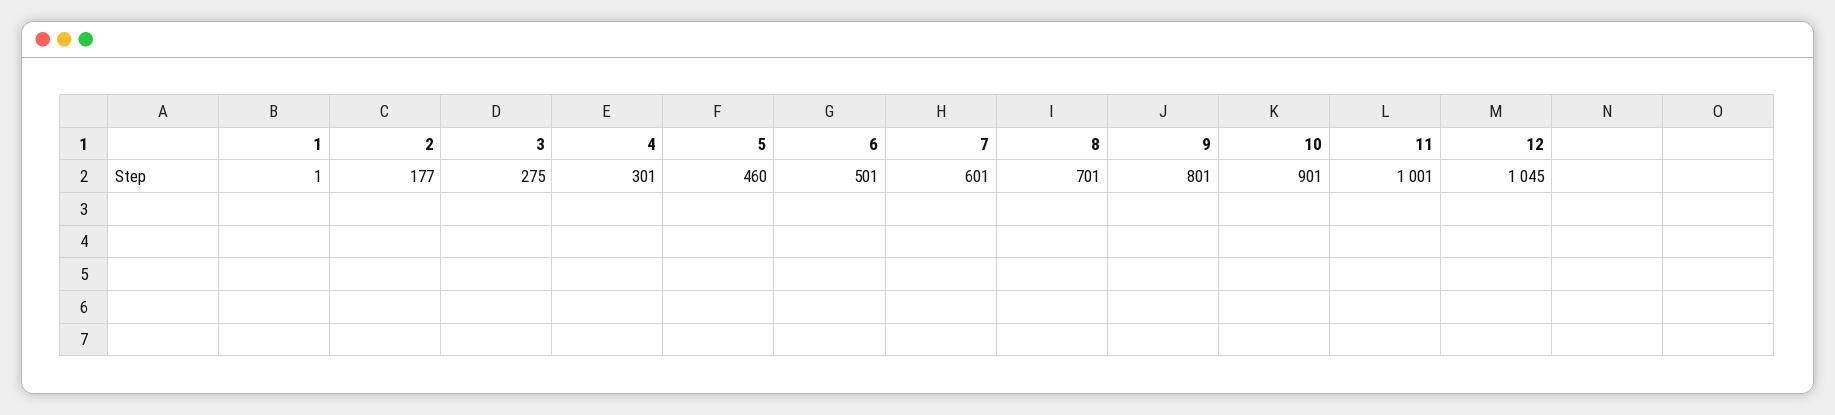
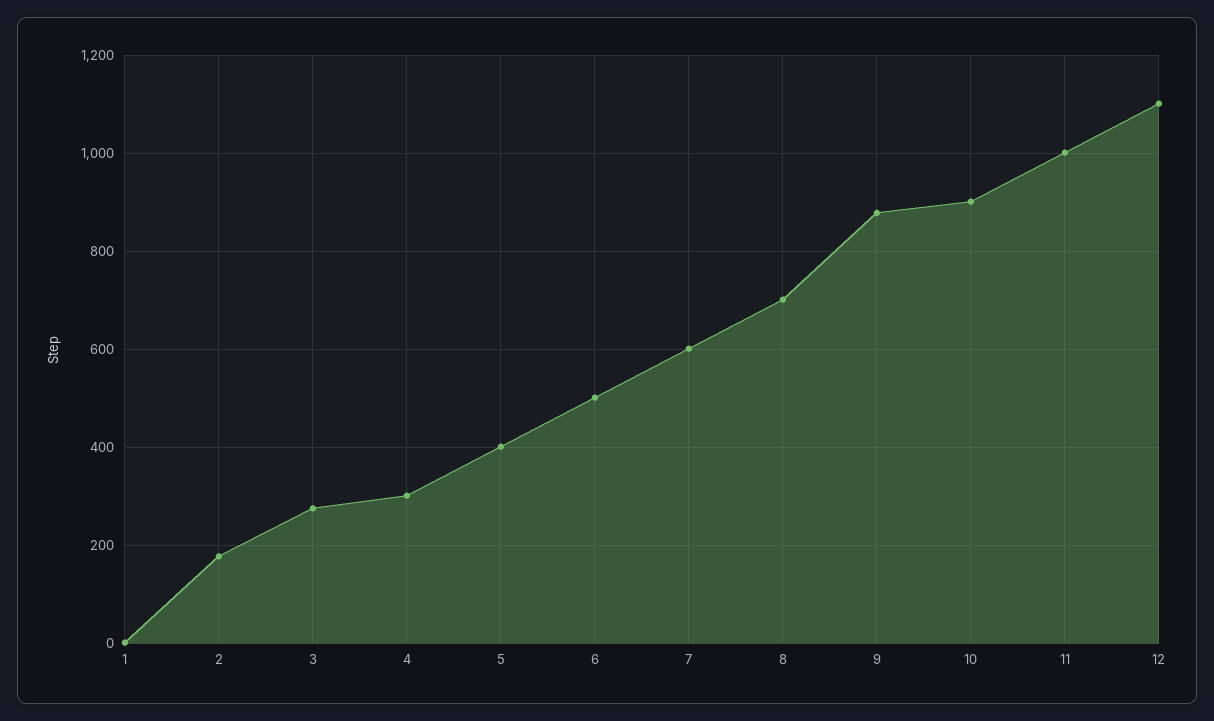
5: 460 -> 400
9: 801 -> 880
12: 1045 -> 1100

